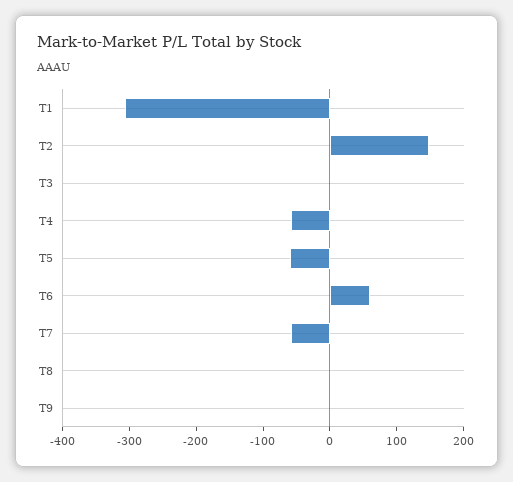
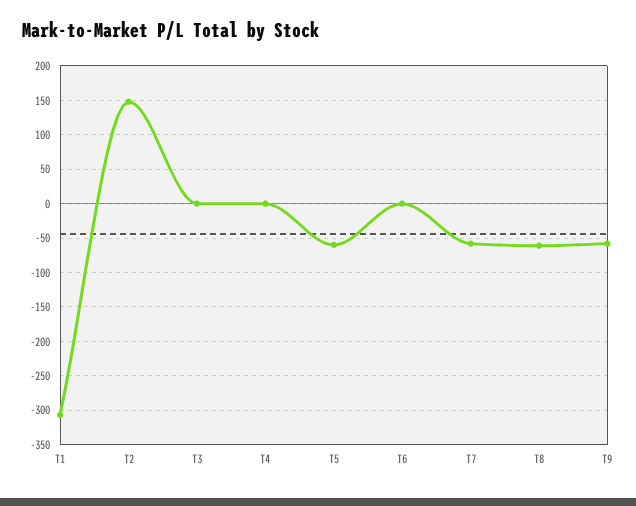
T4: -60 -> 0
T6: 60 -> 0
T8: 0 -> -60
T9: 0 -> -60

